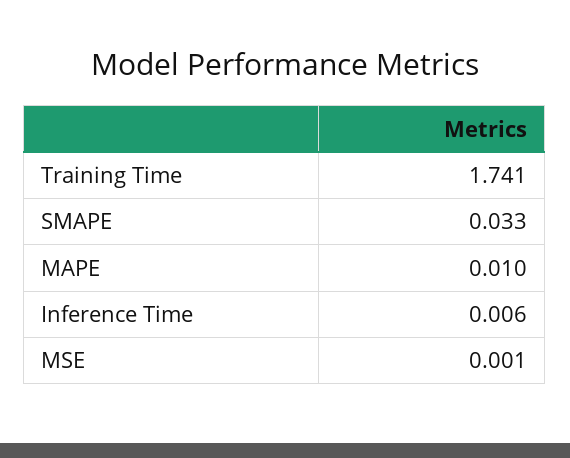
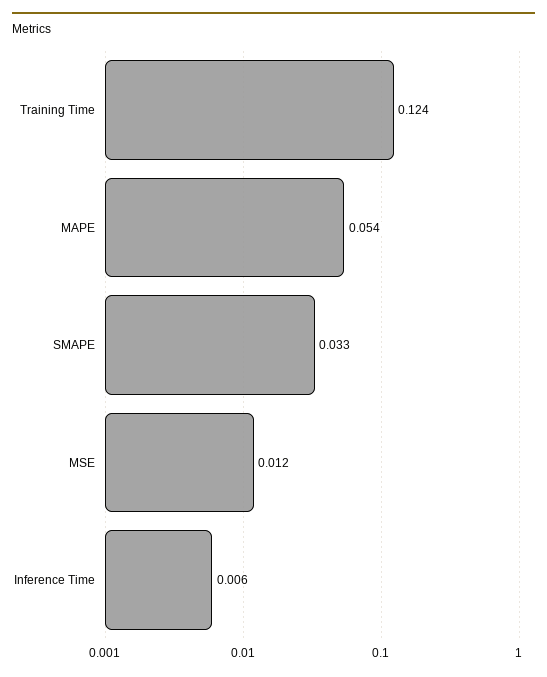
Training Time: 1.741 -> 0.124
MAPE: 0.01 -> 0.054
MSE: 0.001 -> 0.012

